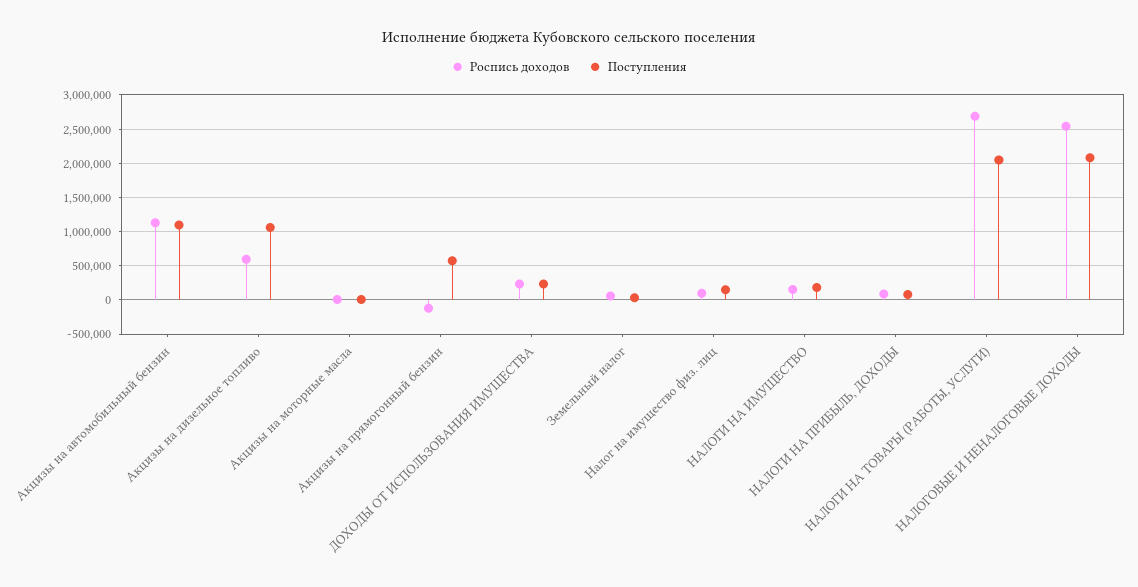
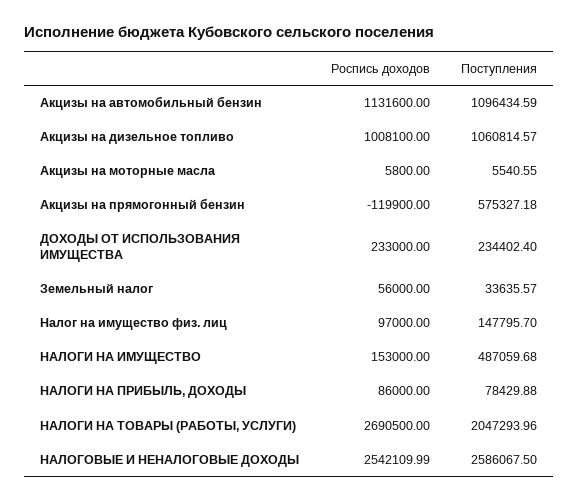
Роспись доходов, Акцизы на дизельное топливо: 600000 -> 1008100
Поступления, НАЛОГИ НА ИМУЩЕСТВО: 200000 -> 487059.68
Поступления, НАЛОГОВЫЕ И НЕНАЛОГОВЫЕ ДОХОДЫ: 2100000 -> 2586067.5

